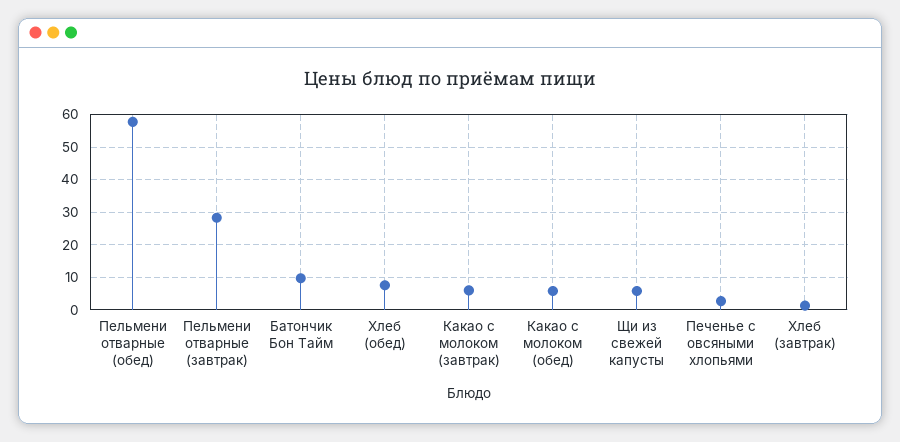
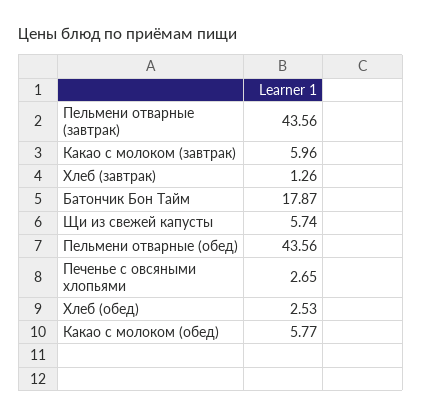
Пельмени отварные (обед): 58 -> 43.56
Пельмени отварные (завтрак): 28 -> 43.56
Батончик Бон Тайм: 10 -> 17.87
Хлеб (обед): 8 -> 2.53

